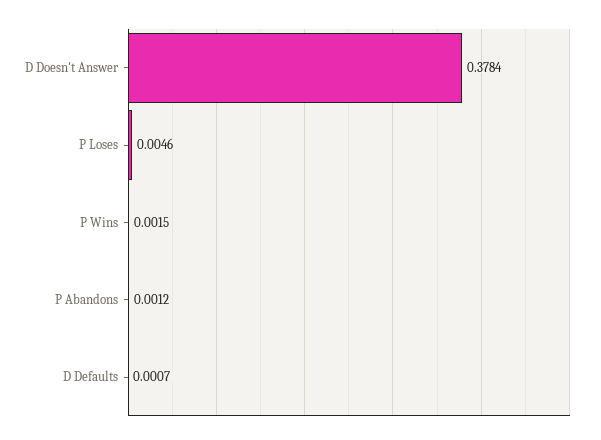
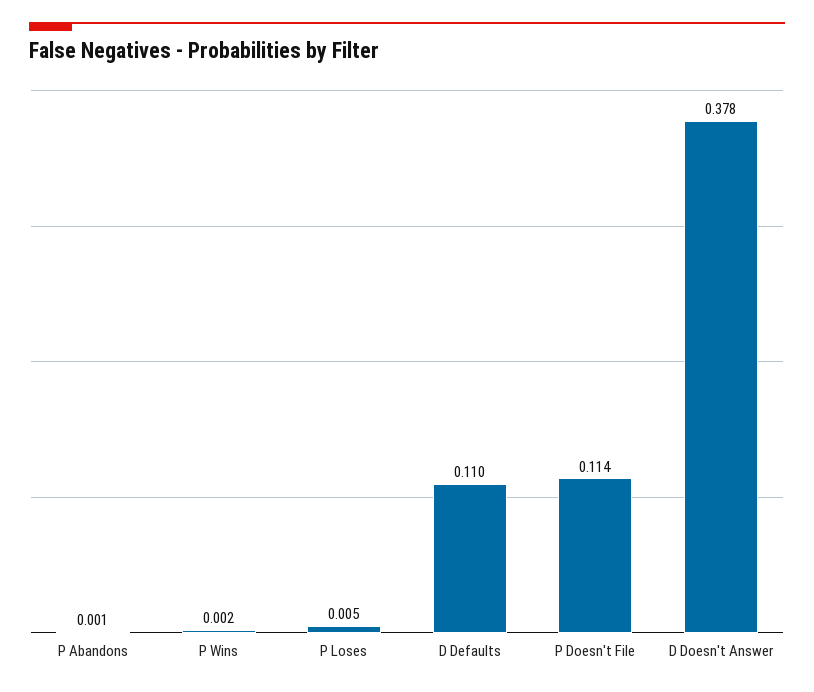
D Defaults: 0.0007 -> 0.11
P Doesn't File: none -> 0.114

